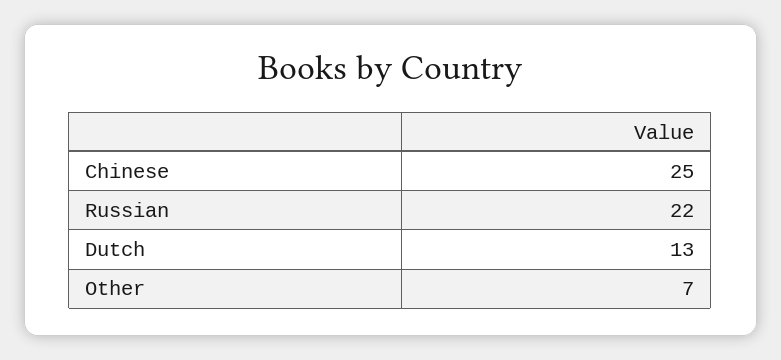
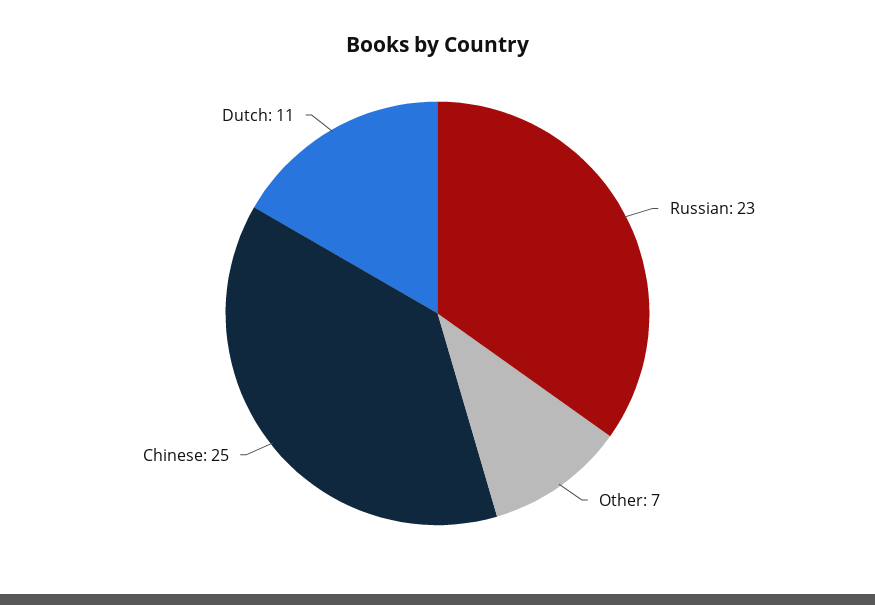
Russian: 22 -> 23
Dutch: 13 -> 11

